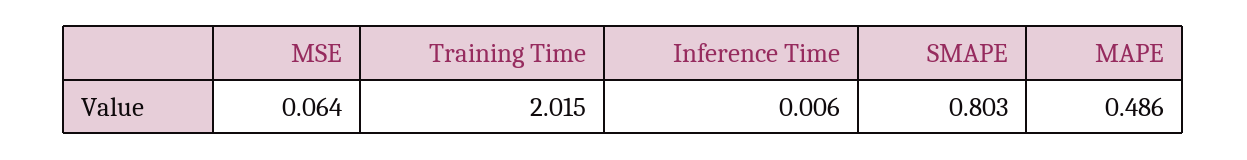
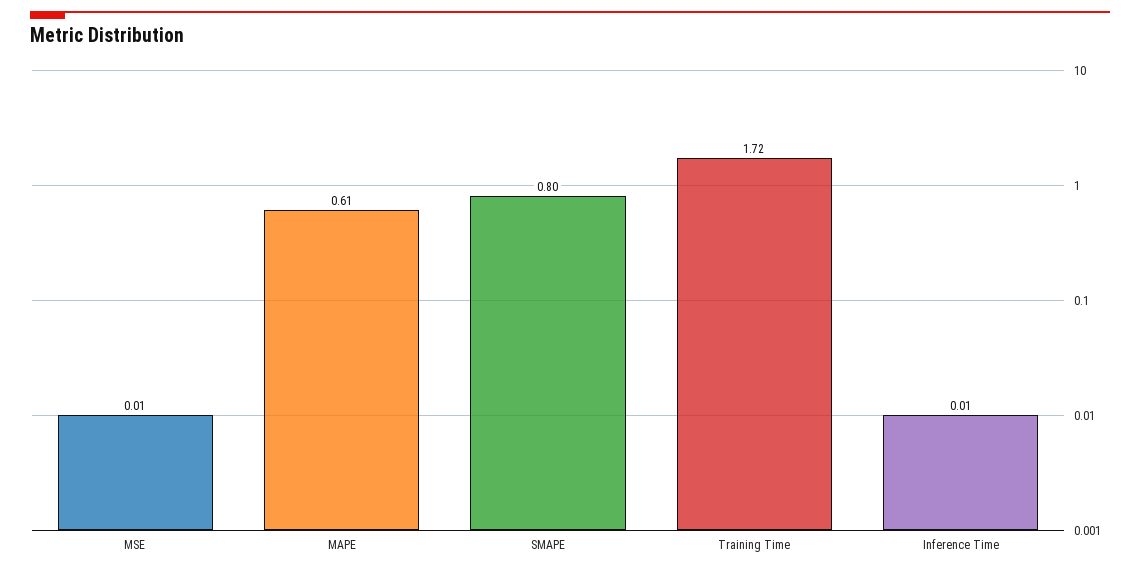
MSE: 0.064 -> 0.01
Training Time: 2.015 -> 1.72
MAPE: 0.486 -> 0.61

